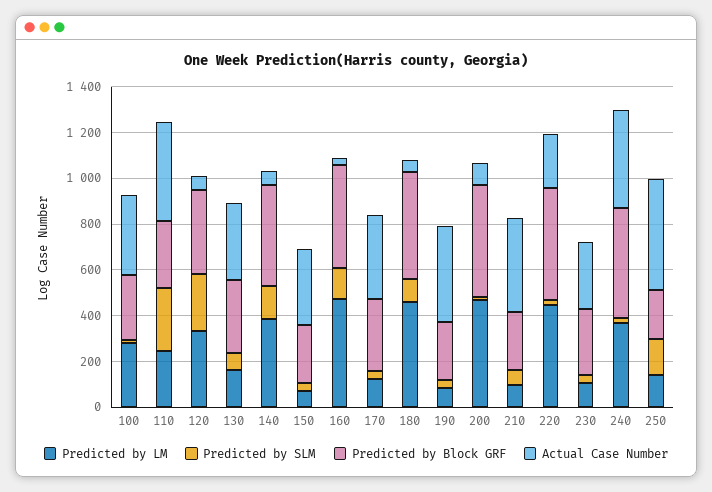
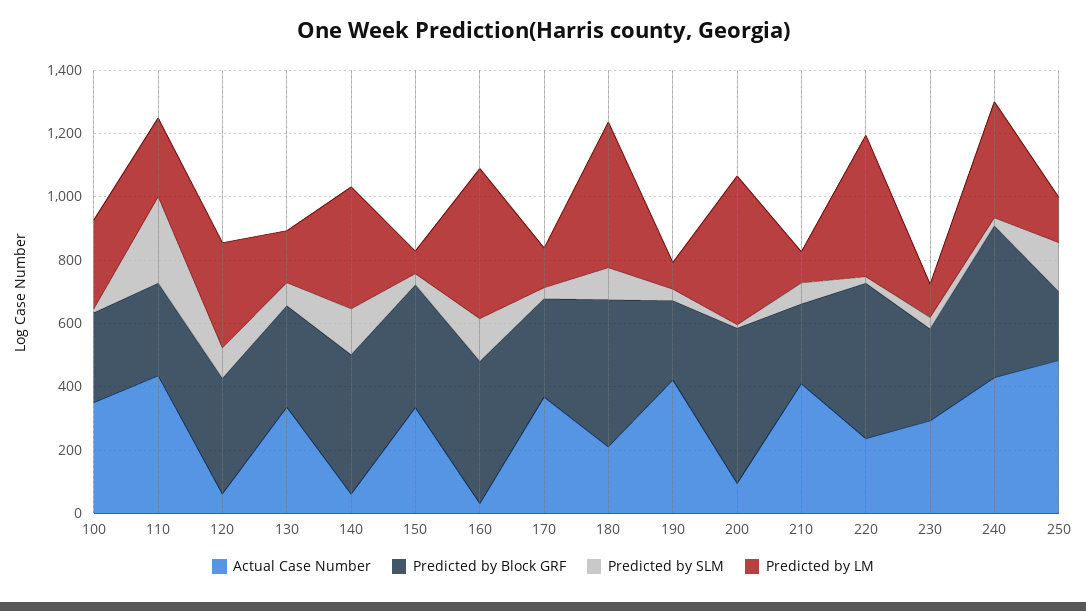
Predicted by SLM, 120: 250 -> 100
Predicted by Block GRF, 150: 250 -> 400
Actual Case Number, 180: 50 -> 200

